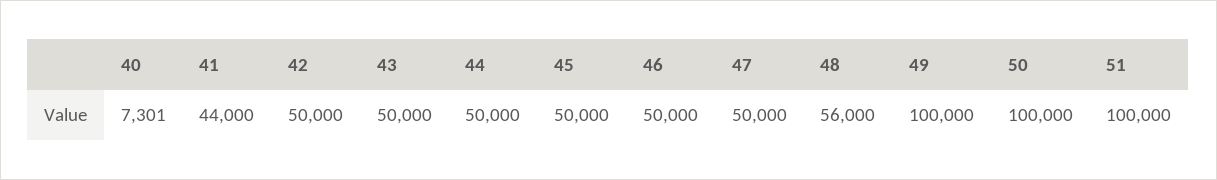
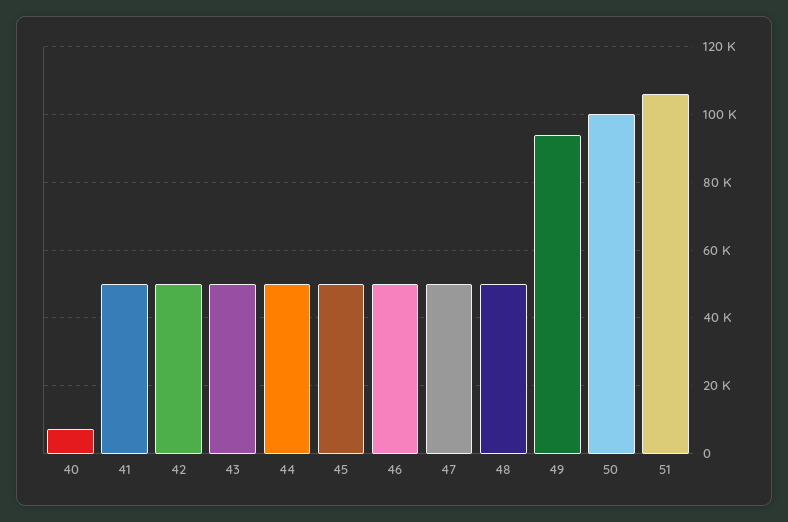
41: 44000 -> 50000
48: 56000 -> 50000
49: 100000 -> 94000
51: 100000 -> 106000

